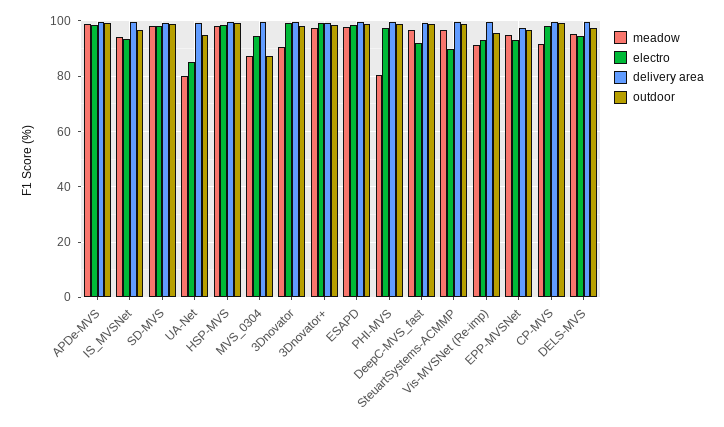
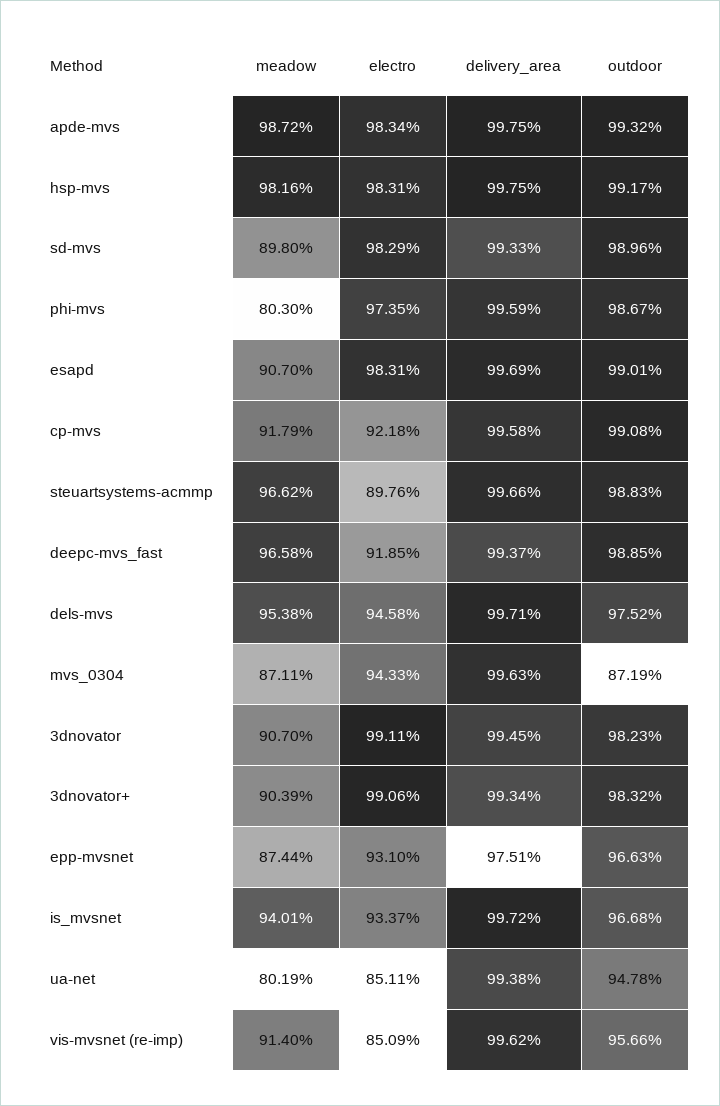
meadow, SD-MVS: 97.5 -> 89.8
meadow, 3Dnovator+: 97.5 -> 90.39
meadow, ESAPD: 97.5 -> 90.7
electro, Vis-MVSNet (Re-imp): 92.5 -> 85.09
meadow, EPP-MVSNet: 95 -> 87.44
electro, CP-MVS: 97.5 -> 92.18

